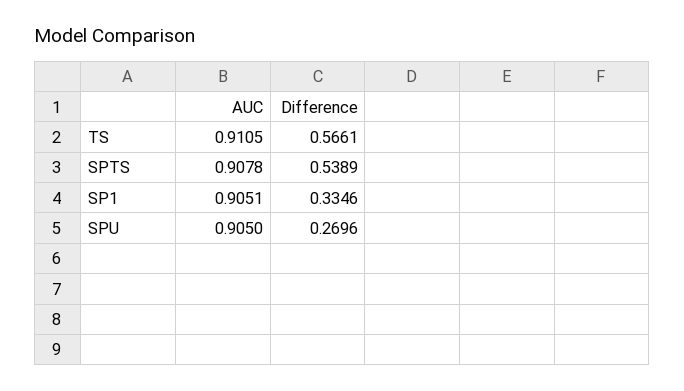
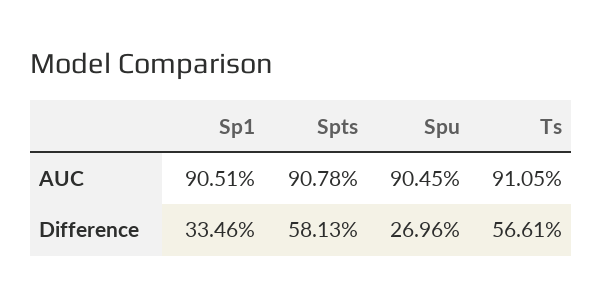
Difference, SPTS: 0.5389 -> 0.5813
AUC, SPU: 0.905 -> 0.9045

